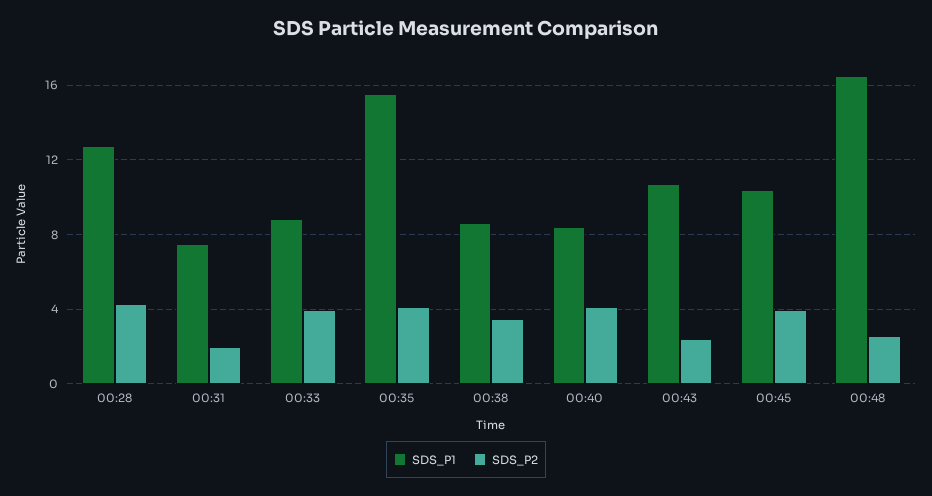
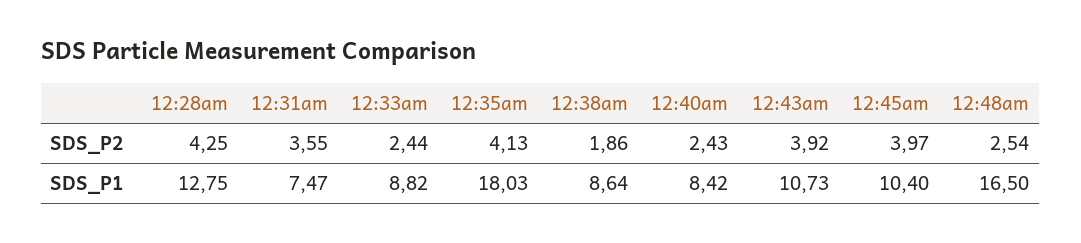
SDS_P2, 00:31: 2 -> 3.55
SDS_P2, 00:33: 4 -> 2.44
SDS_P1, 00:35: 15.5 -> 18.03
SDS_P2, 00:38: 3.5 -> 1.86
SDS_P2, 00:40: 4 -> 2.43
SDS_P2, 00:43: 2.5 -> 3.92

